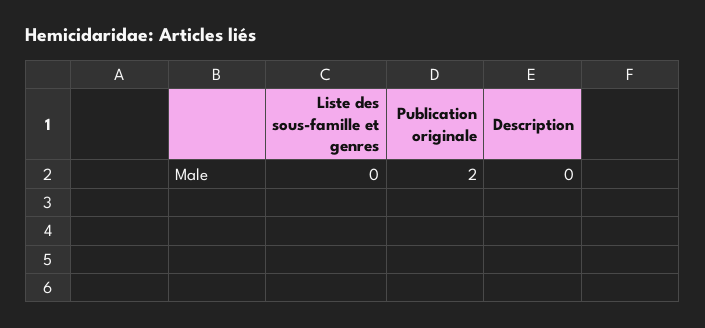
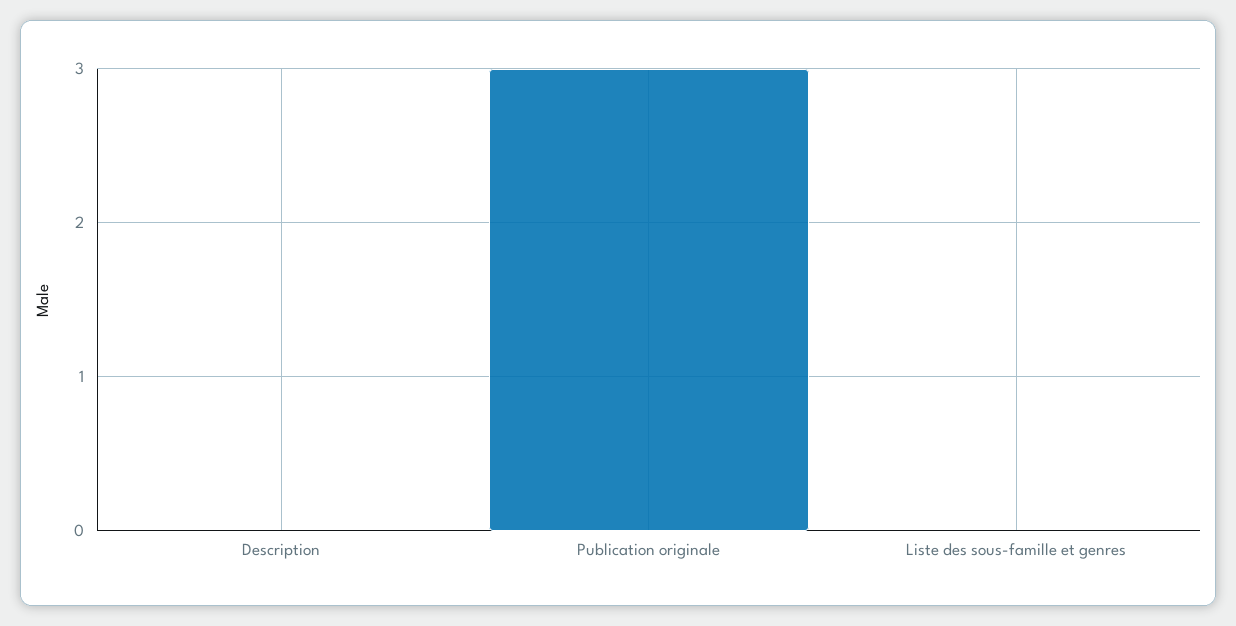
Publication originale: 2 -> 3

